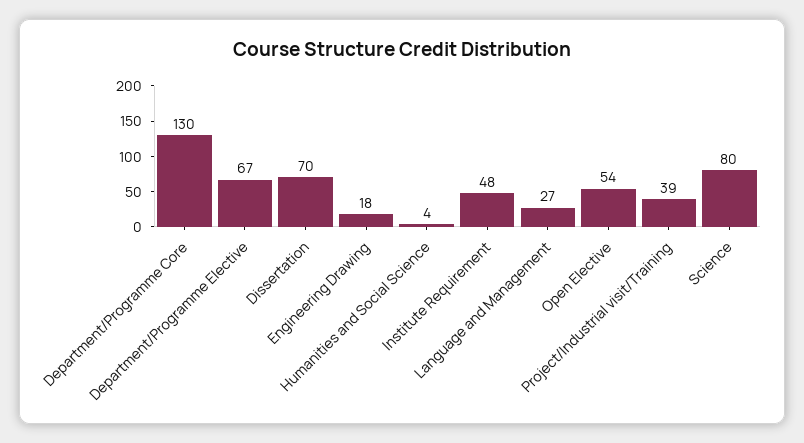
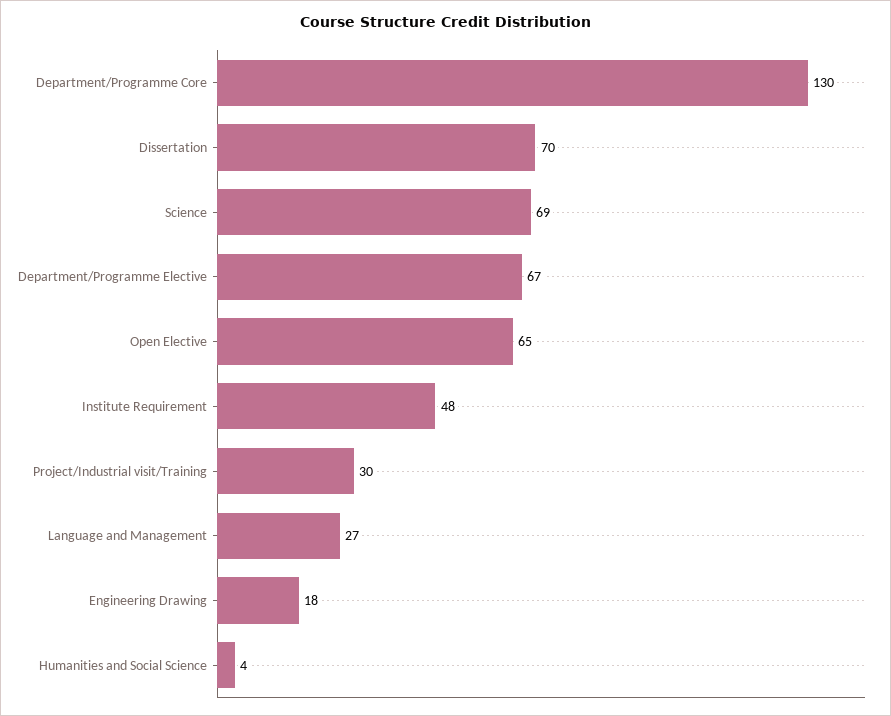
Open Elective: 54 -> 65
Project/Industrial visit/Training: 39 -> 30
Science: 80 -> 69

